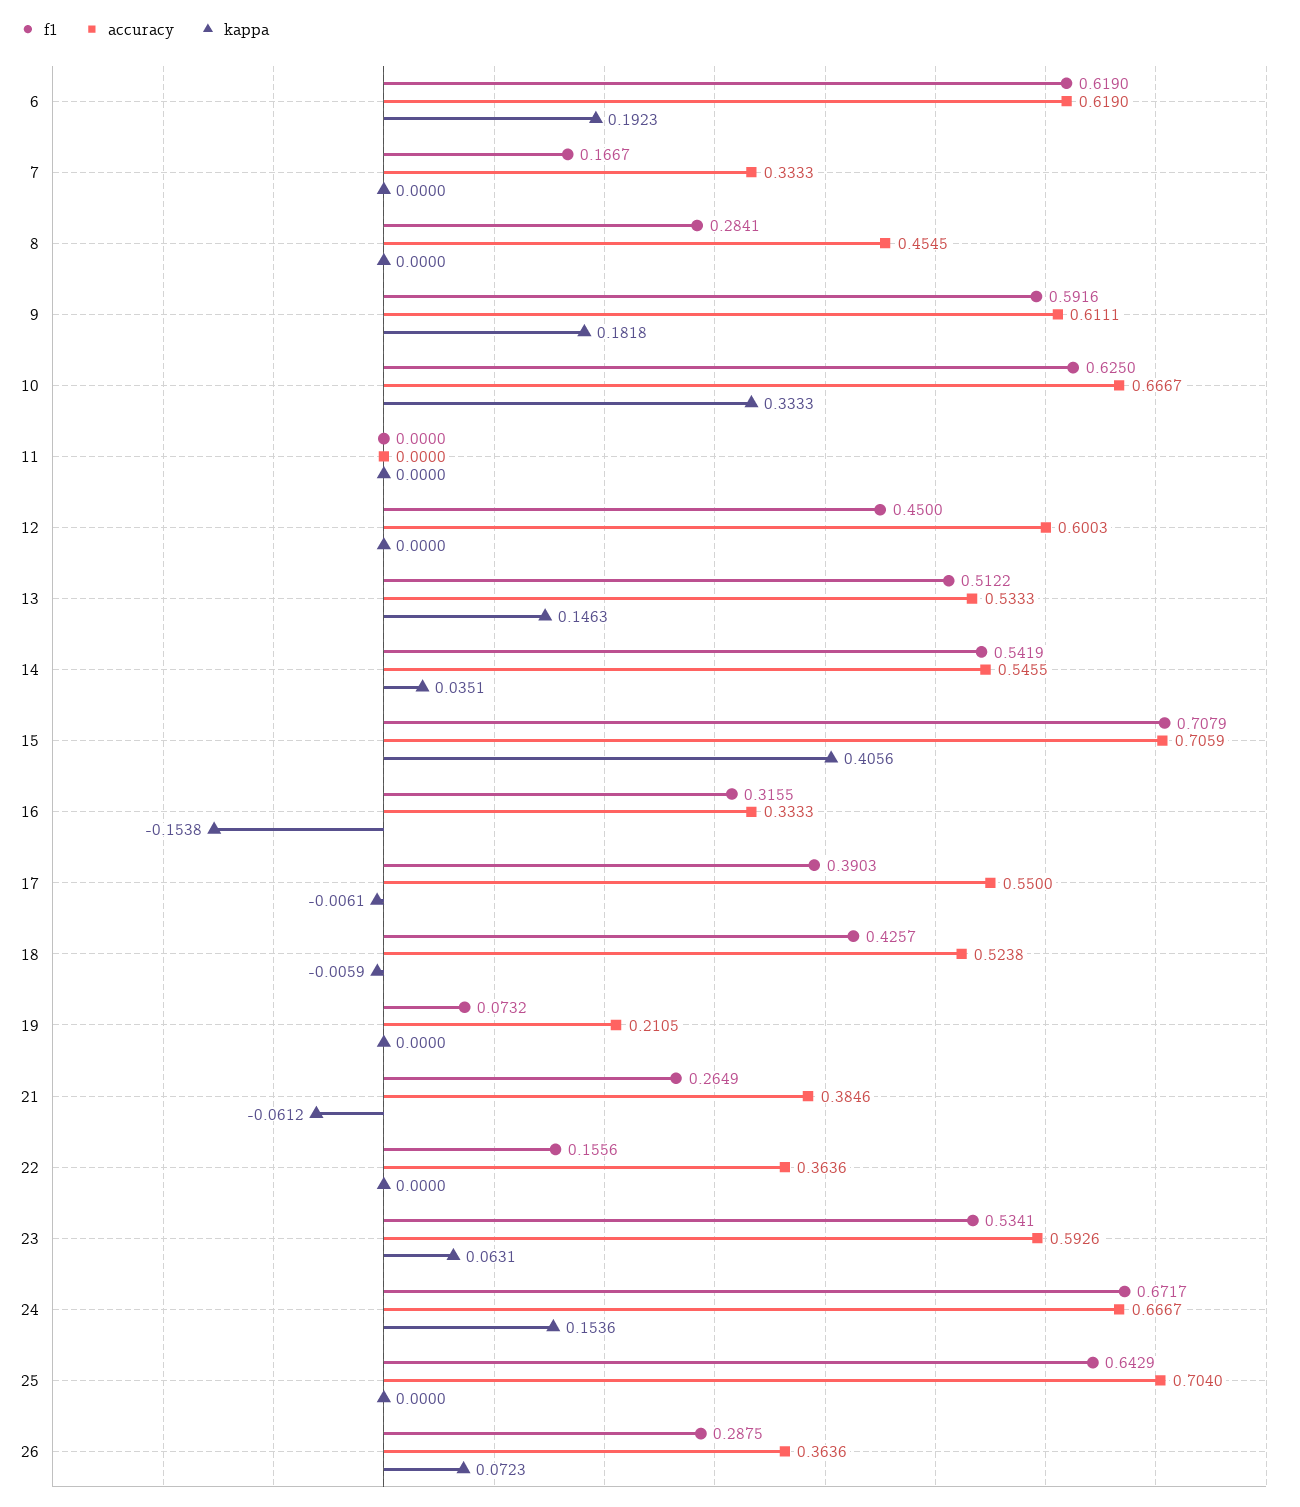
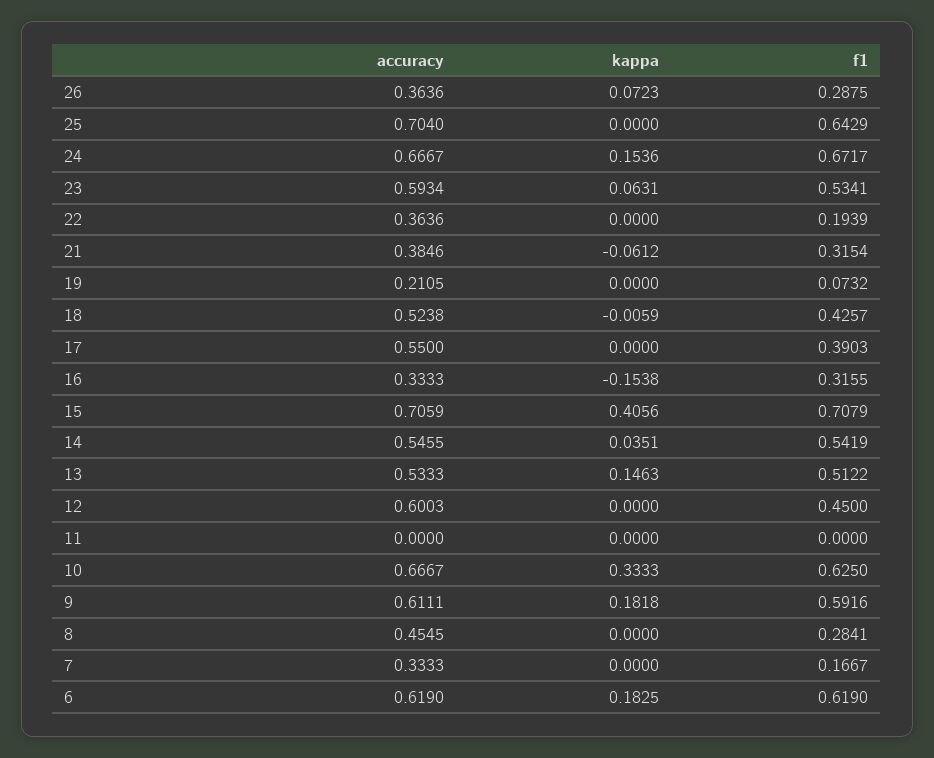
kappa, 6: 0.1923 -> 0.1825
kappa, 17: -0.0061 -> 0
f1, 21: 0.2649 -> 0.3154
f1, 22: 0.1556 -> 0.1939
accuracy, 23: 0.5926 -> 0.5934

